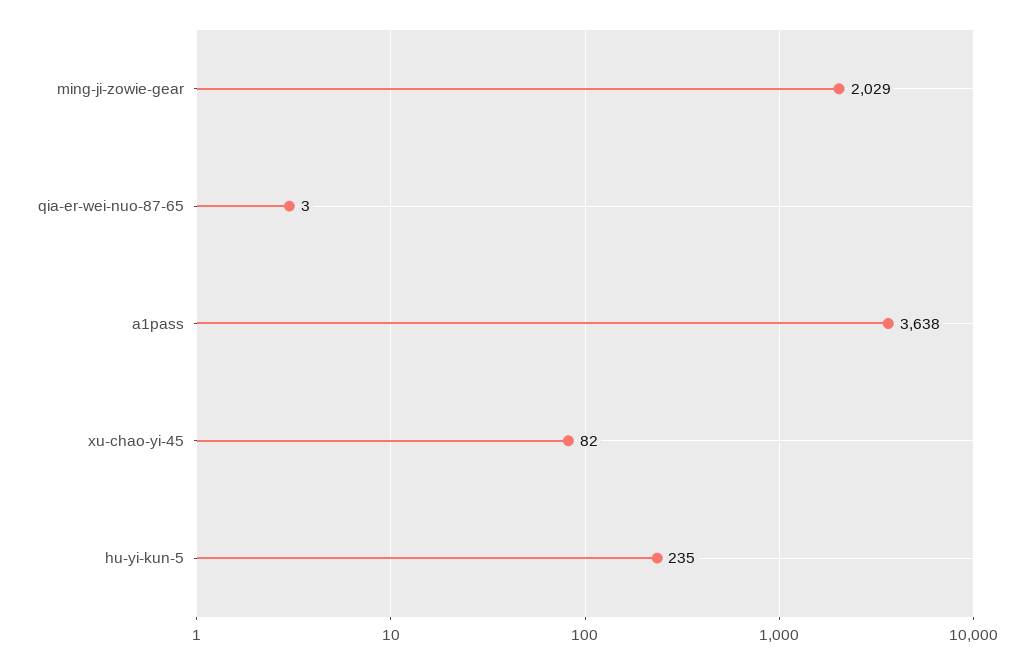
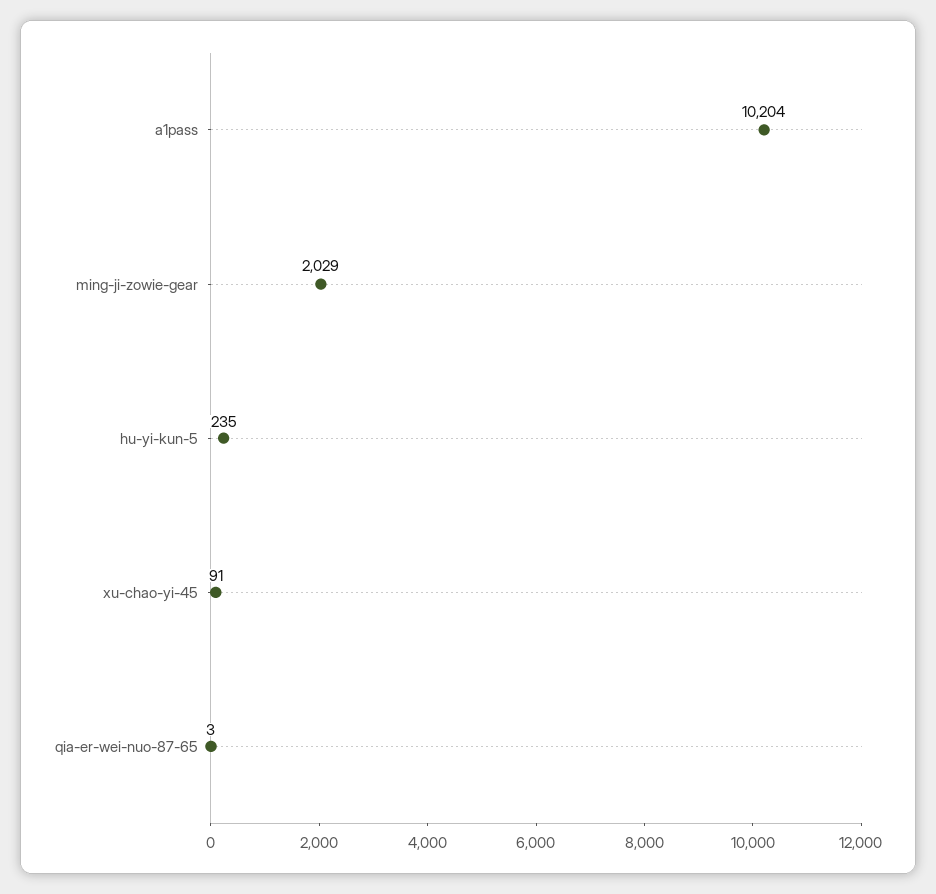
a1pass: 3638 -> 10204
xu-chao-yi-45: 82 -> 91

